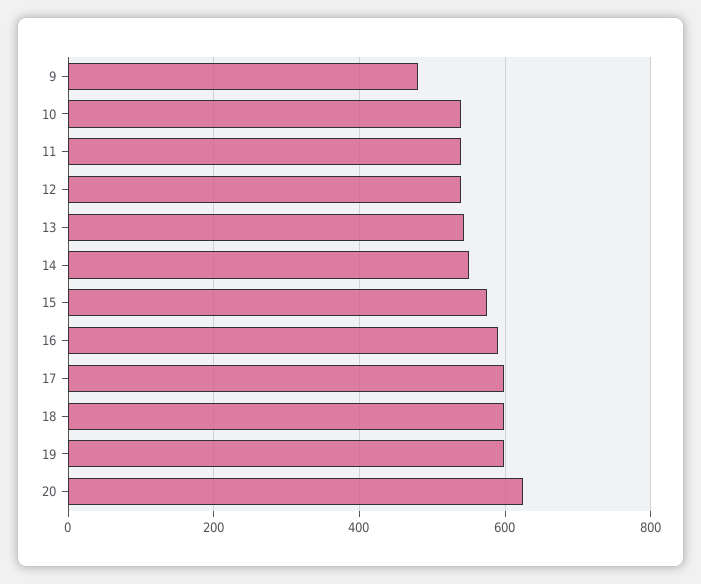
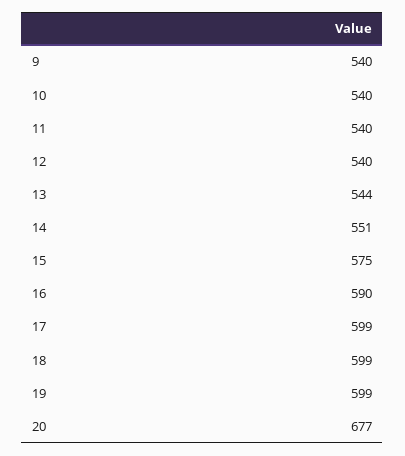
9: 480 -> 540
20: 620 -> 677

